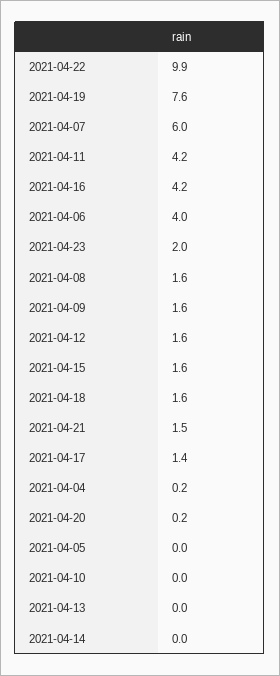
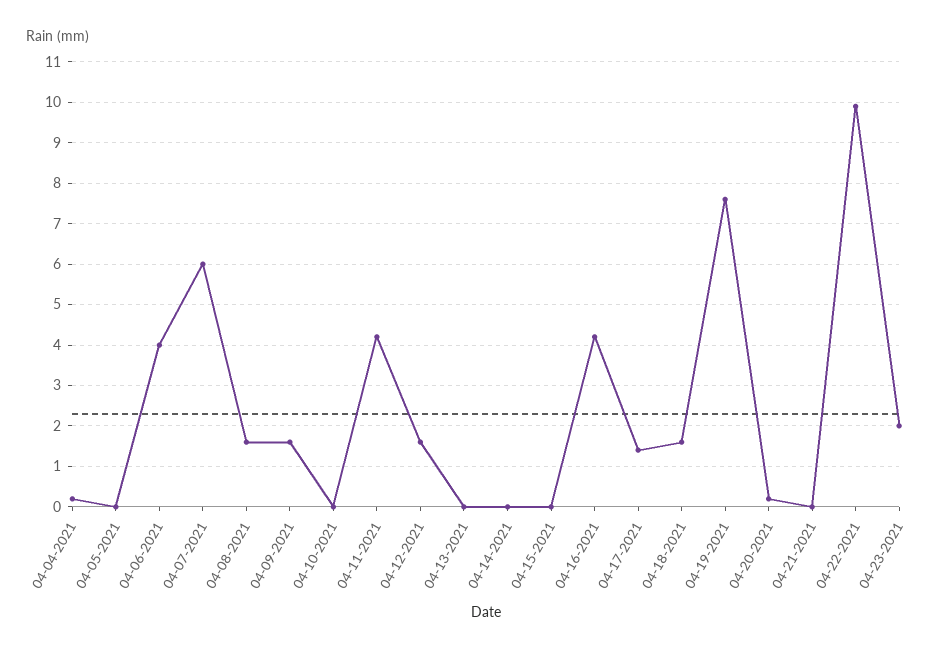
2021-04-15: 1.6 -> 0
2021-04-21: 1.5 -> 0

